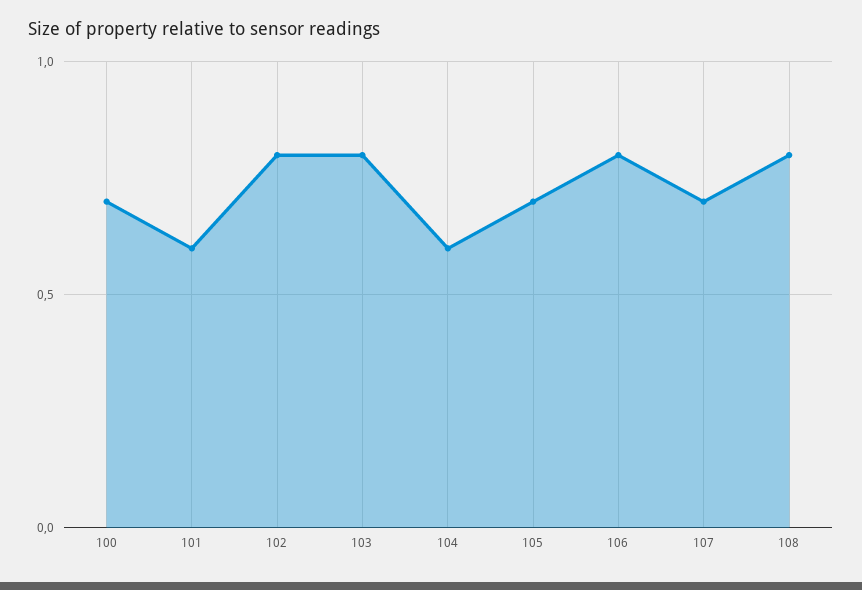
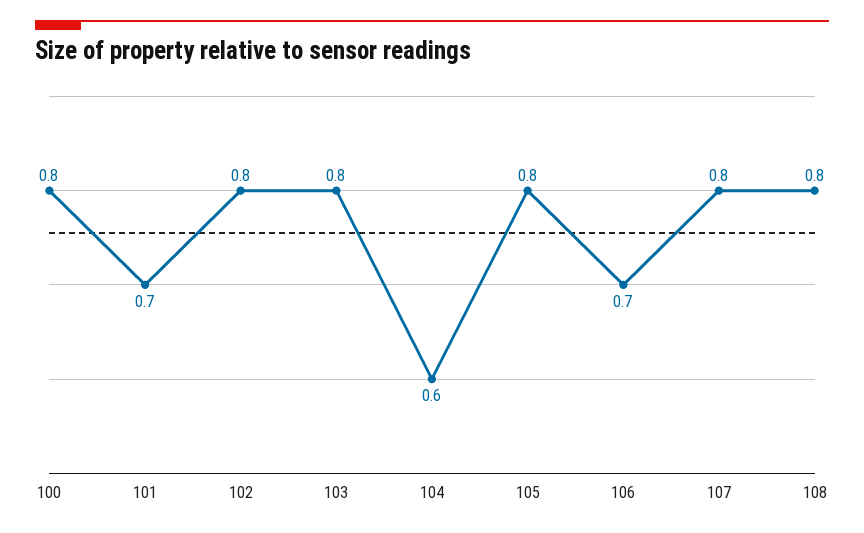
100: 0.7 -> 0.8
101: 0.6 -> 0.7
105: 0.7 -> 0.8
106: 0.8 -> 0.7
107: 0.7 -> 0.8

